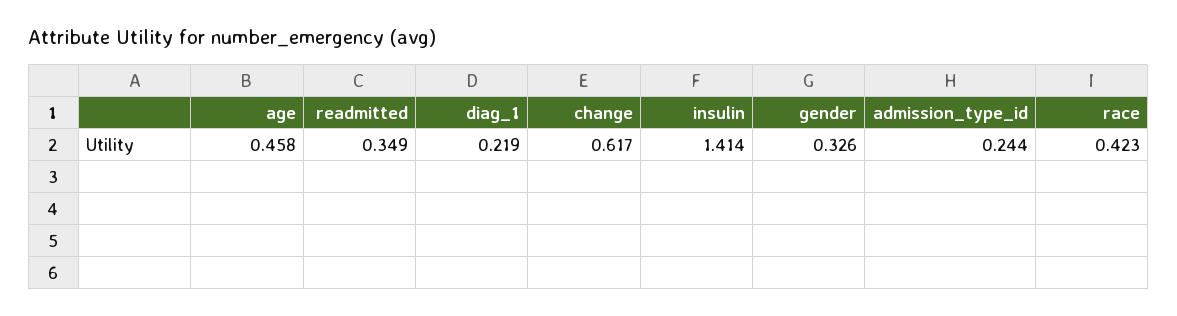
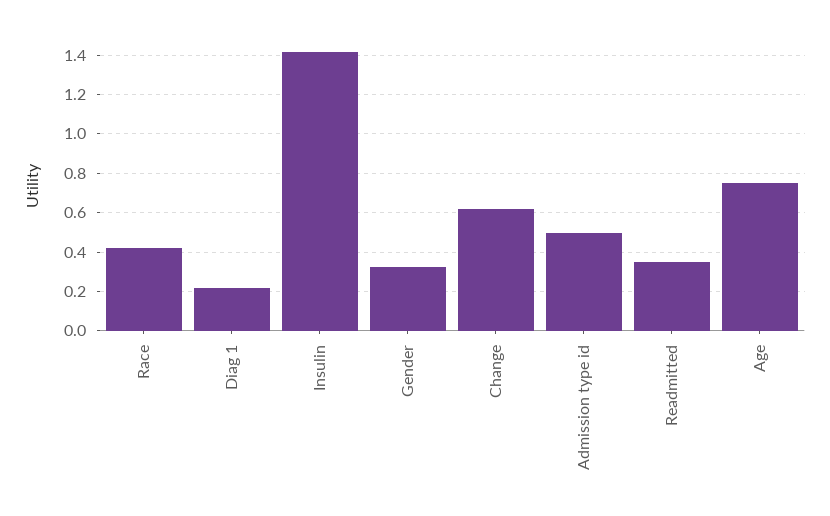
age: 0.458 -> 0.75
admission_type_id: 0.244 -> 0.5

